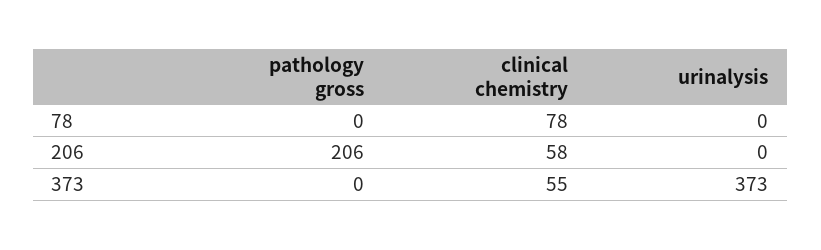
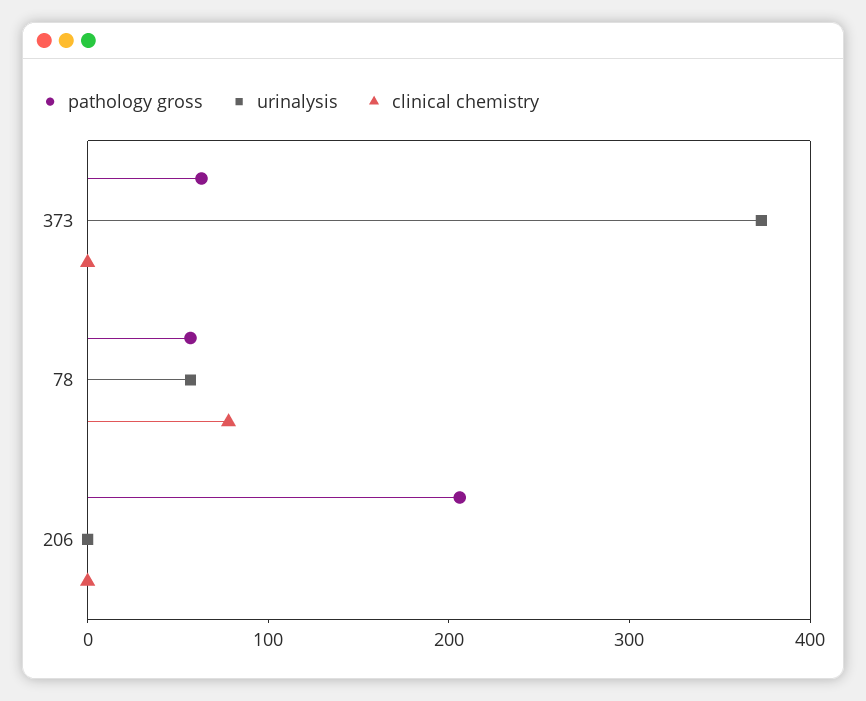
pathology gross, 78: 0 -> 60
urinalysis, 78: 0 -> 60
clinical chemistry, 206: 58 -> 0
pathology gross, 373: 0 -> 60
clinical chemistry, 373: 55 -> 0

